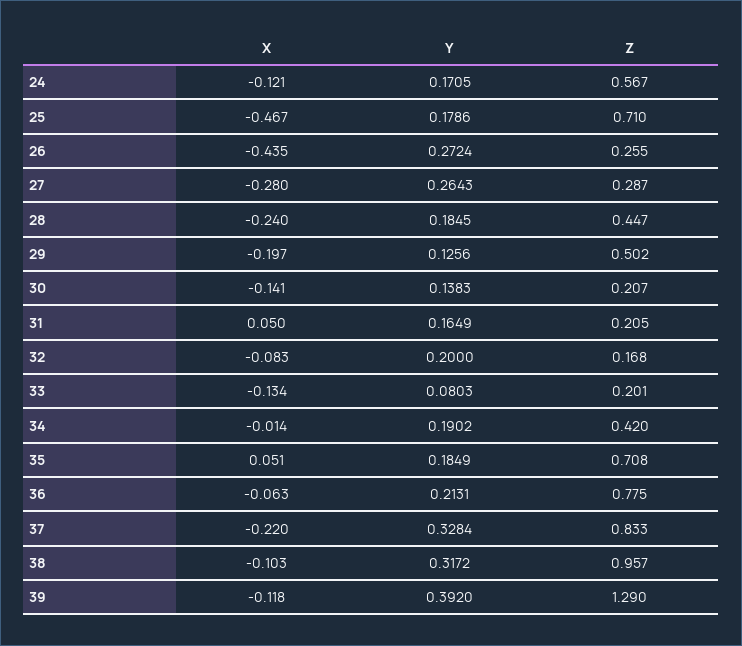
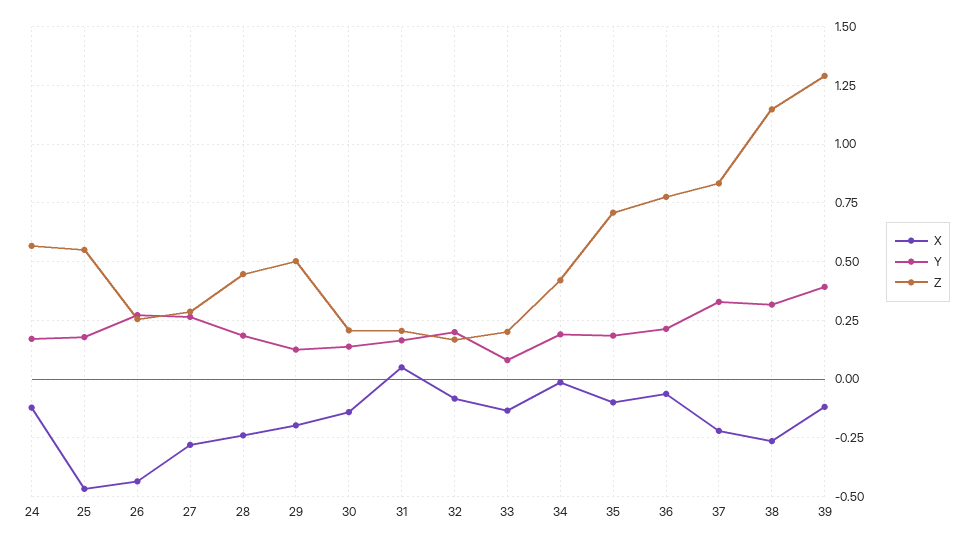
Z, 25: 0.71 -> 0.55
X, 35: 0.051 -> -0.1
X, 38: -0.103 -> -0.25
Z, 38: 0.957 -> 1.15

